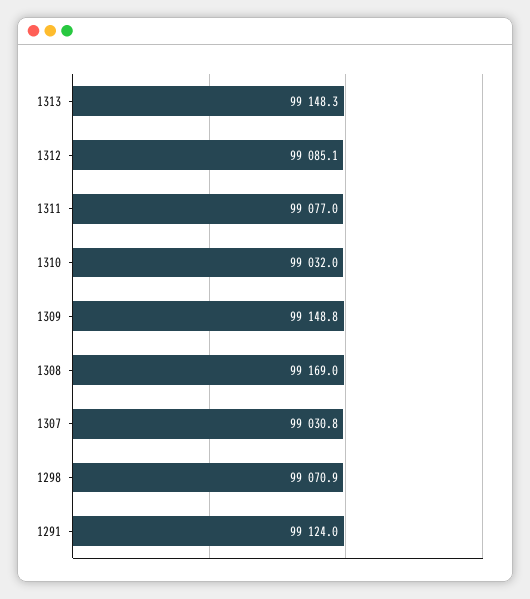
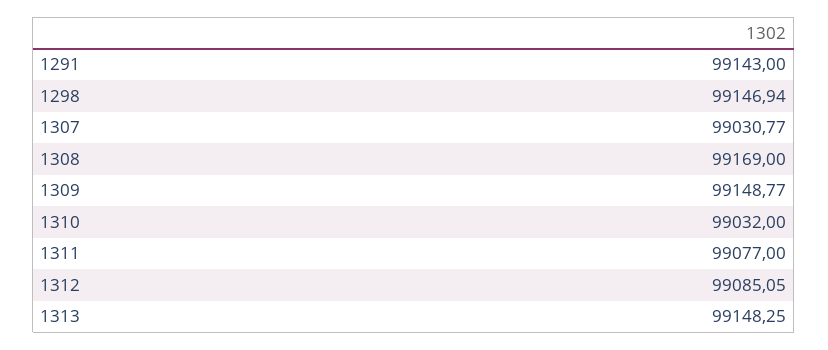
1298: 99070.9 -> 99146.94
1291: 99124 -> 99143

